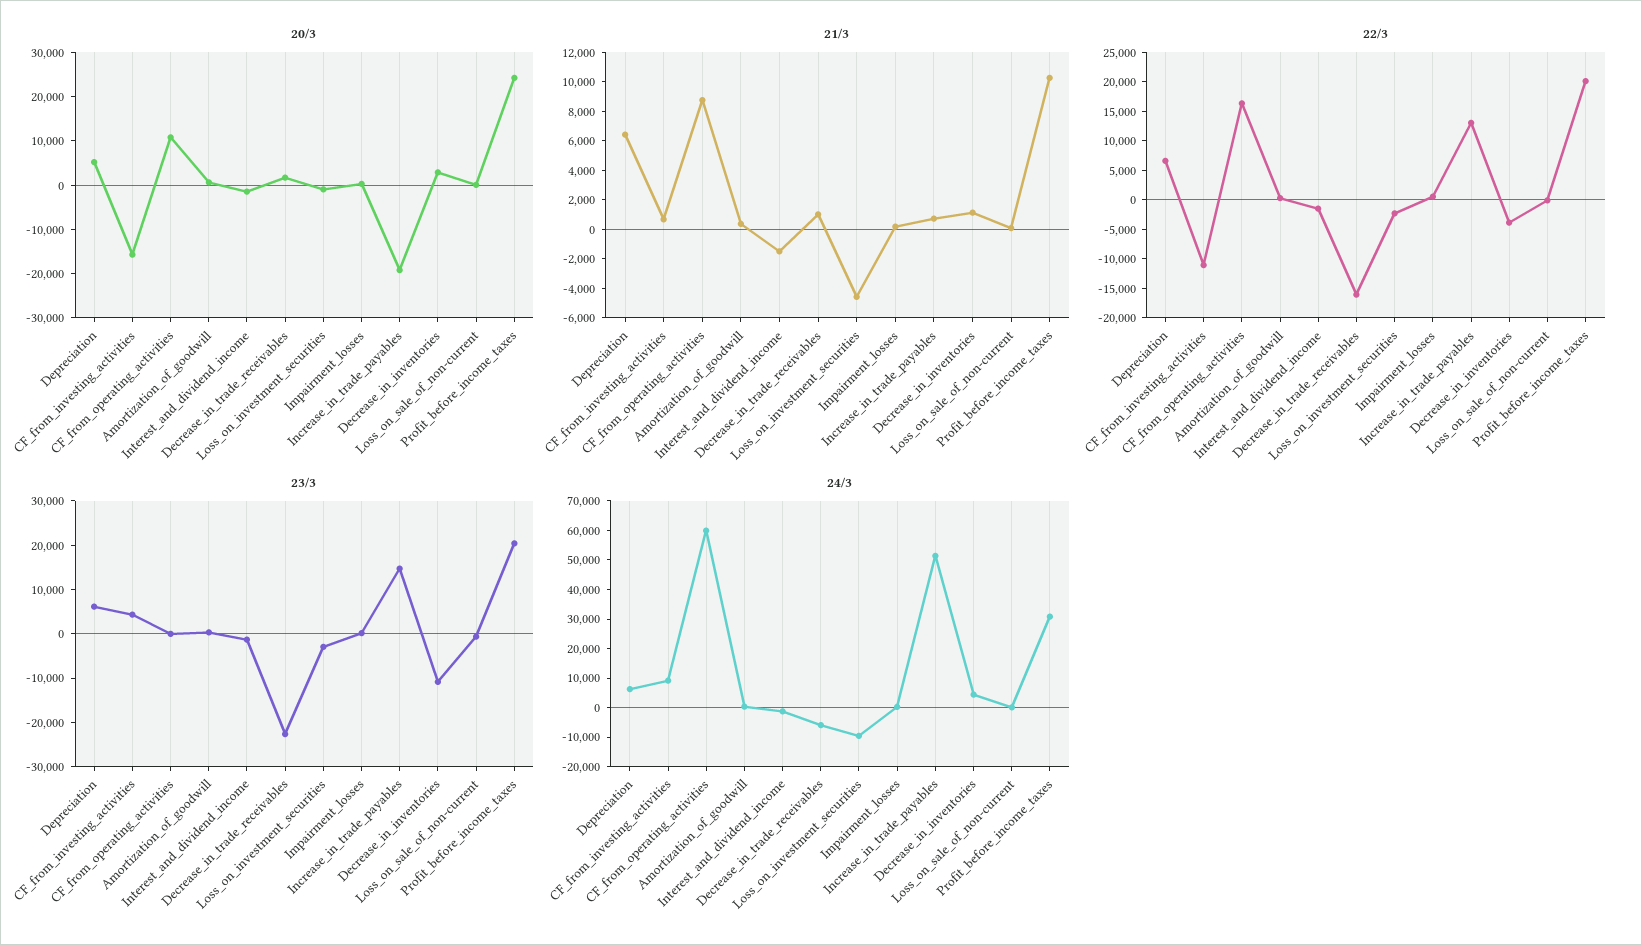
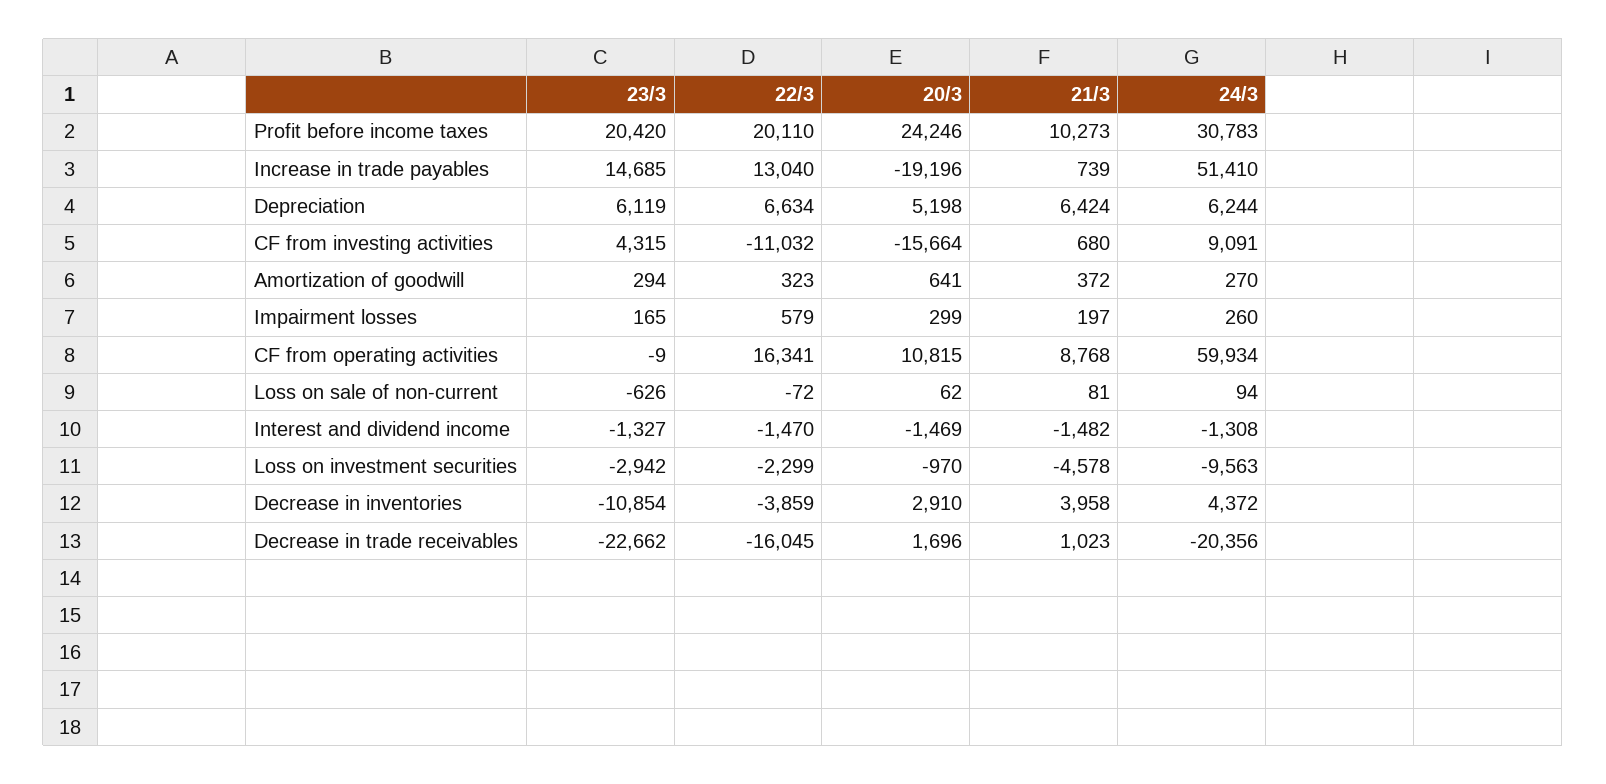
21/3, Decrease_in_inventories: 1000 -> 3958
24/3, Decrease_in_trade_receivables: -5000 -> -20356

